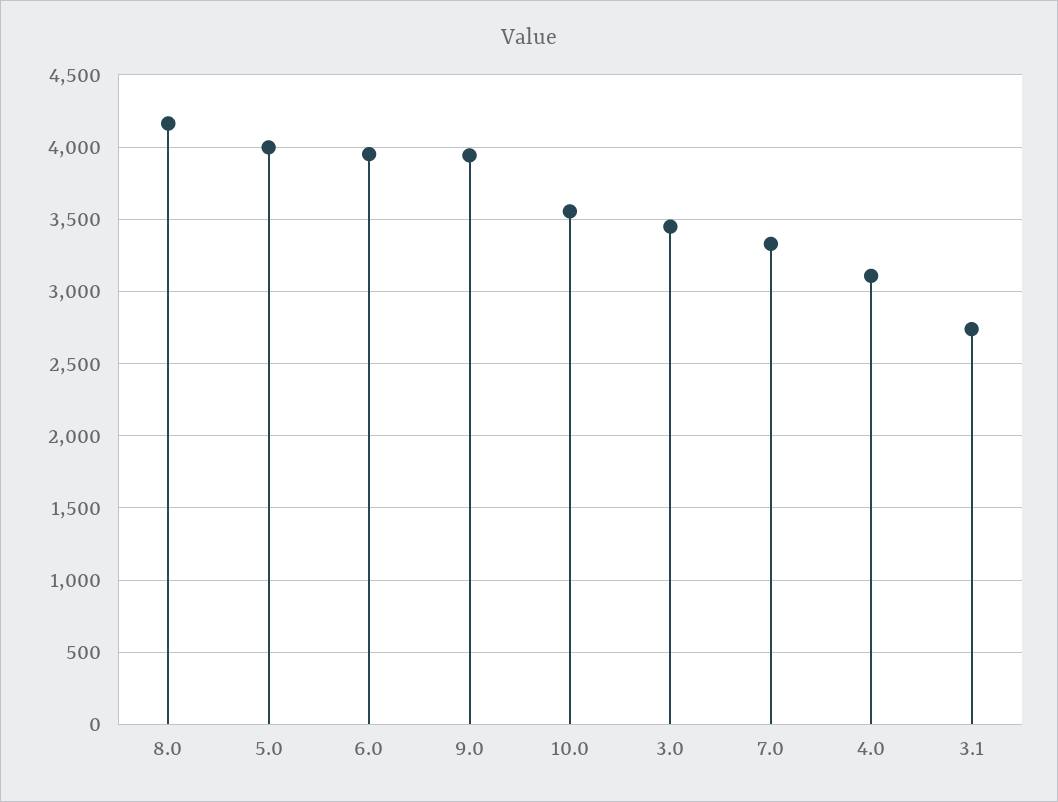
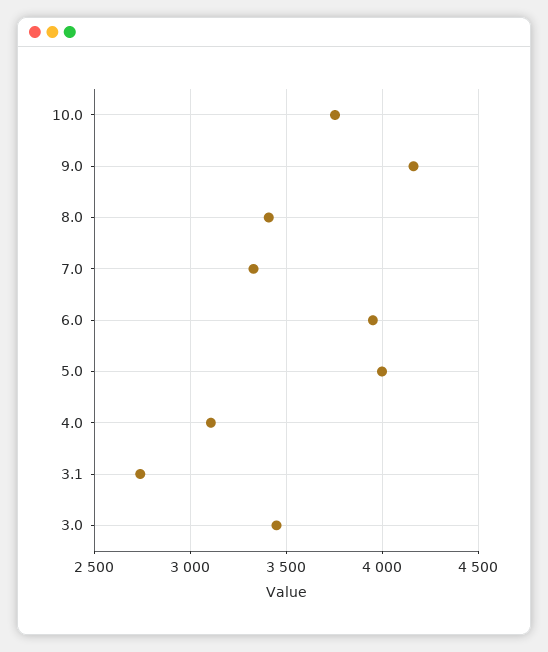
8.0: 4150 -> 3400
9.0: 3950 -> 4150
10.0: 3550 -> 3750

